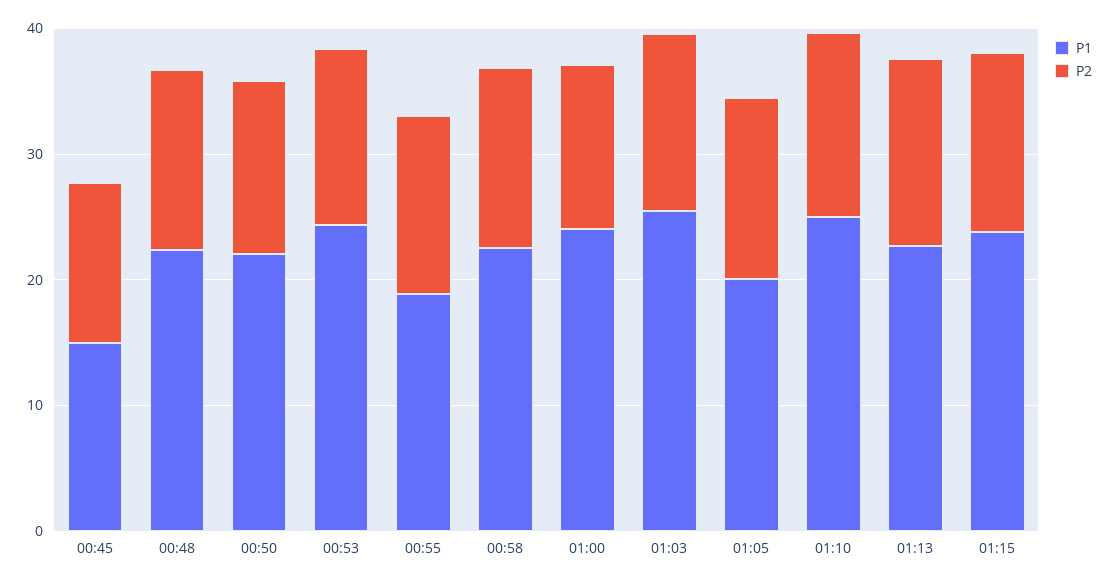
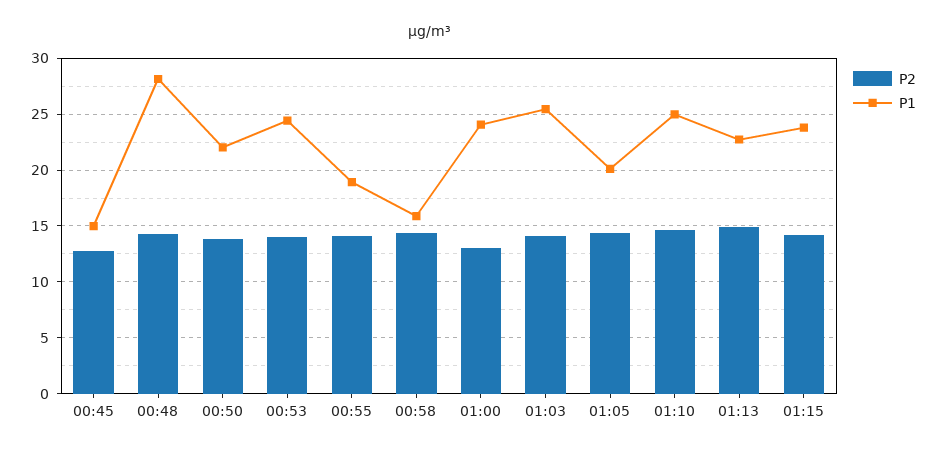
P1, 00:48: 22 -> 28
P1, 00:58: 22 -> 16

